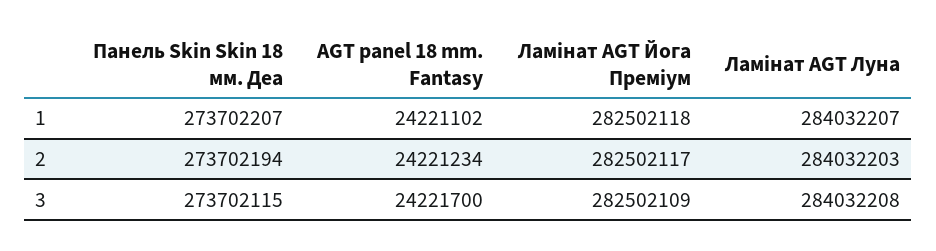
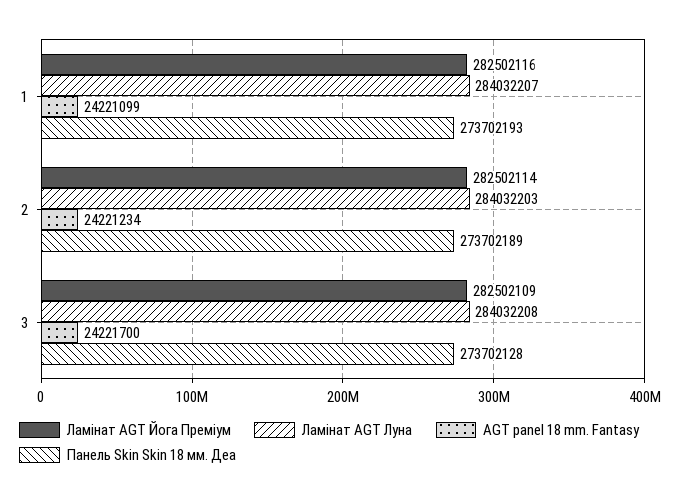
Панель Skin Skin 18 мм. Деа, 1: 273702207 -> 273702193
AGT panel 18 mm. Fantasy, 1: 24221102 -> 24221099
Ламінат AGT Йога Преміум, 1: 282502118 -> 282502116
Панель Skin Skin 18 мм. Деа, 2: 273702194 -> 273702189
Ламінат AGT Йога Преміум, 2: 282502117 -> 282502114
Панель Skin Skin 18 мм. Деа, 3: 273702115 -> 273702128

